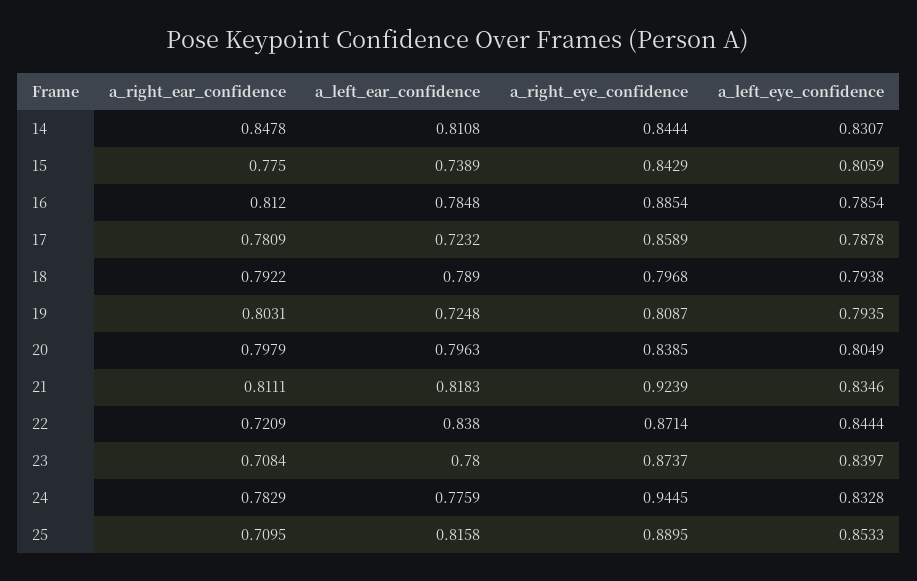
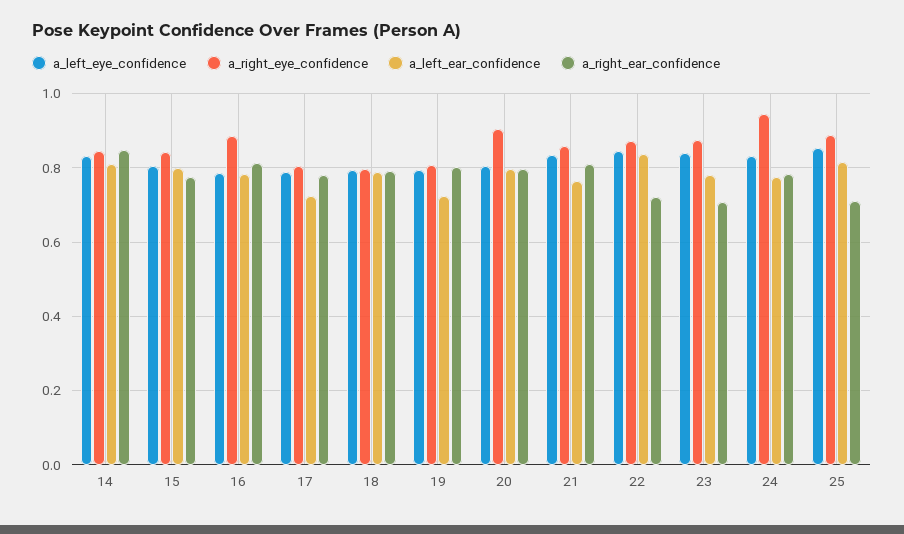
a_left_ear_confidence, 15: 0.7389 -> 0.8
a_right_eye_confidence, 17: 0.8589 -> 0.8
a_right_eye_confidence, 20: 0.8385 -> 0.9
a_left_ear_confidence, 21: 0.8183 -> 0.76
a_right_eye_confidence, 21: 0.9239 -> 0.86

